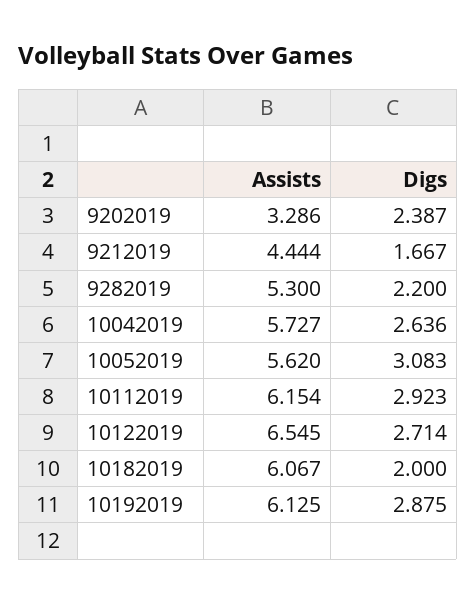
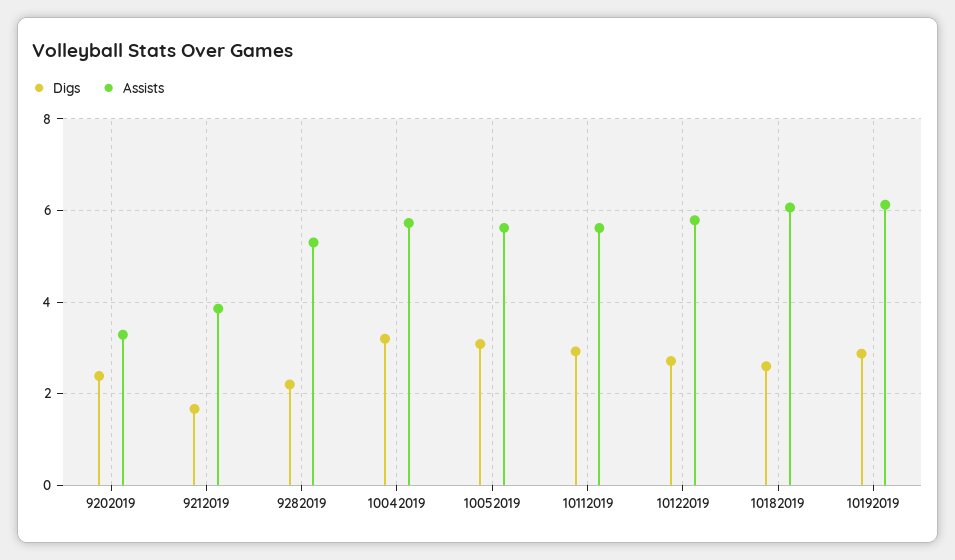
Assists, 9212019: 4.444 -> 3.8
Digs, 10042019: 2.636 -> 3.2
Assists, 10112019: 6.154 -> 5.6
Assists, 10122019: 6.545 -> 5.8
Digs, 10182019: 2 -> 2.6

